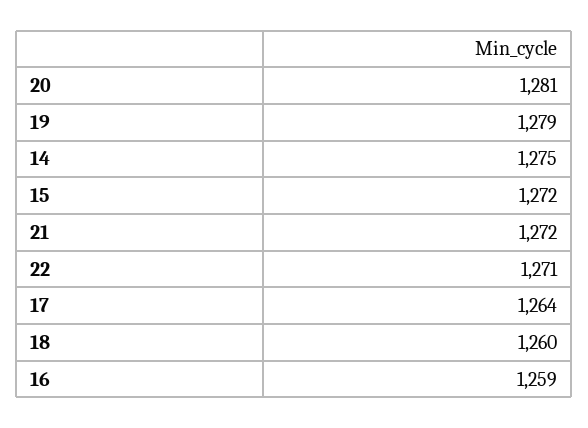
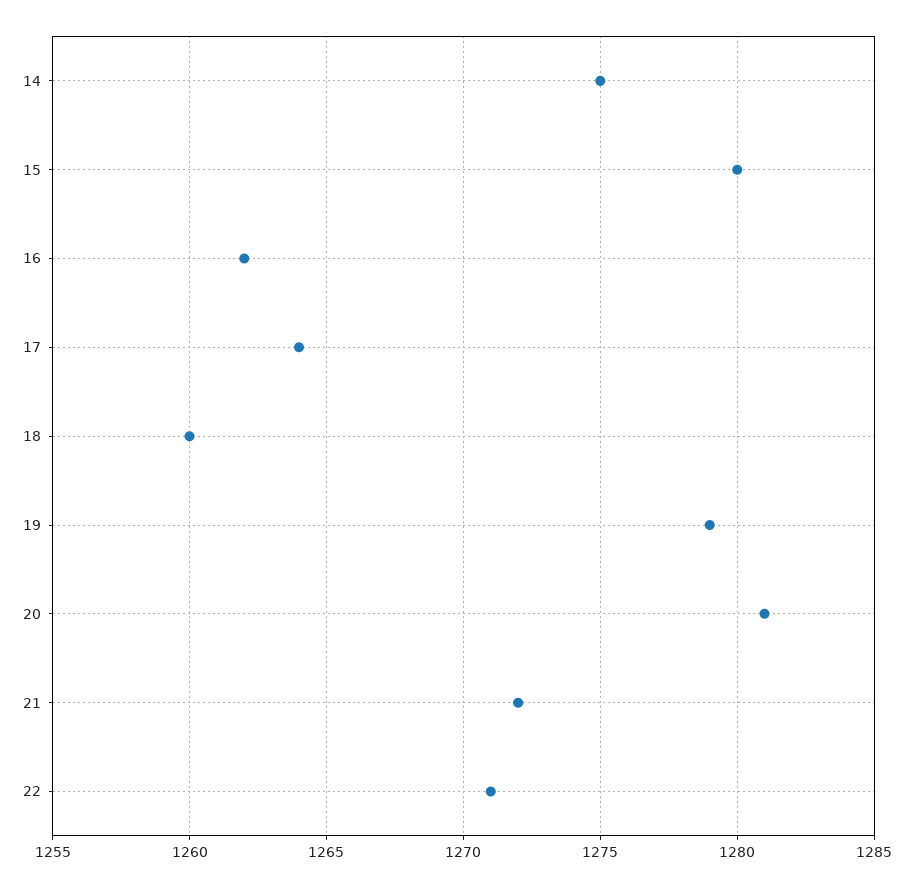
15: 1272 -> 1280
16: 1259 -> 1262

